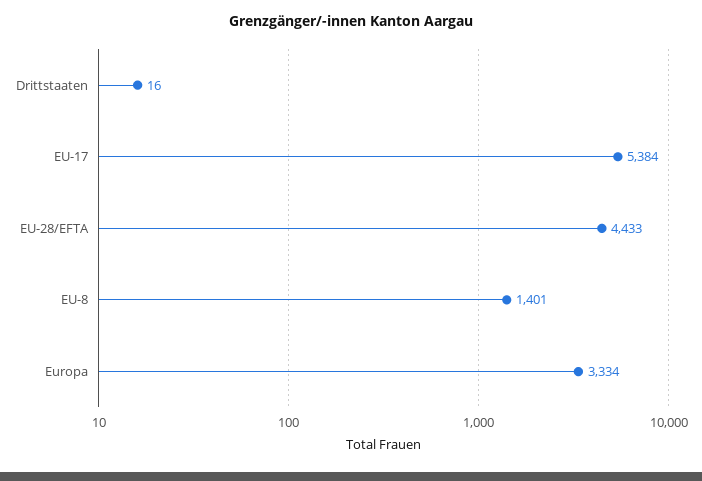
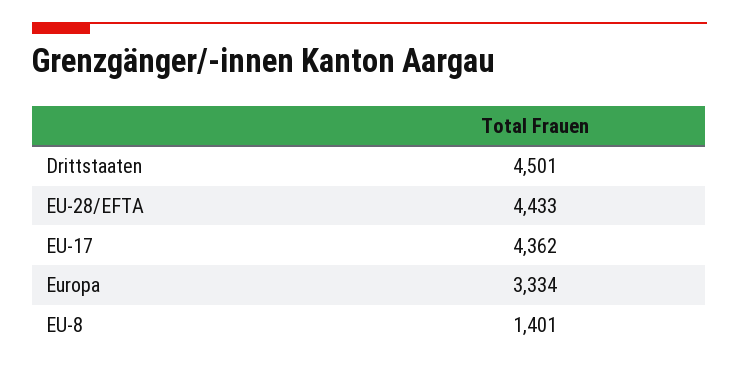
Drittstaaten: 16 -> 4501
EU-17: 5384 -> 4362

